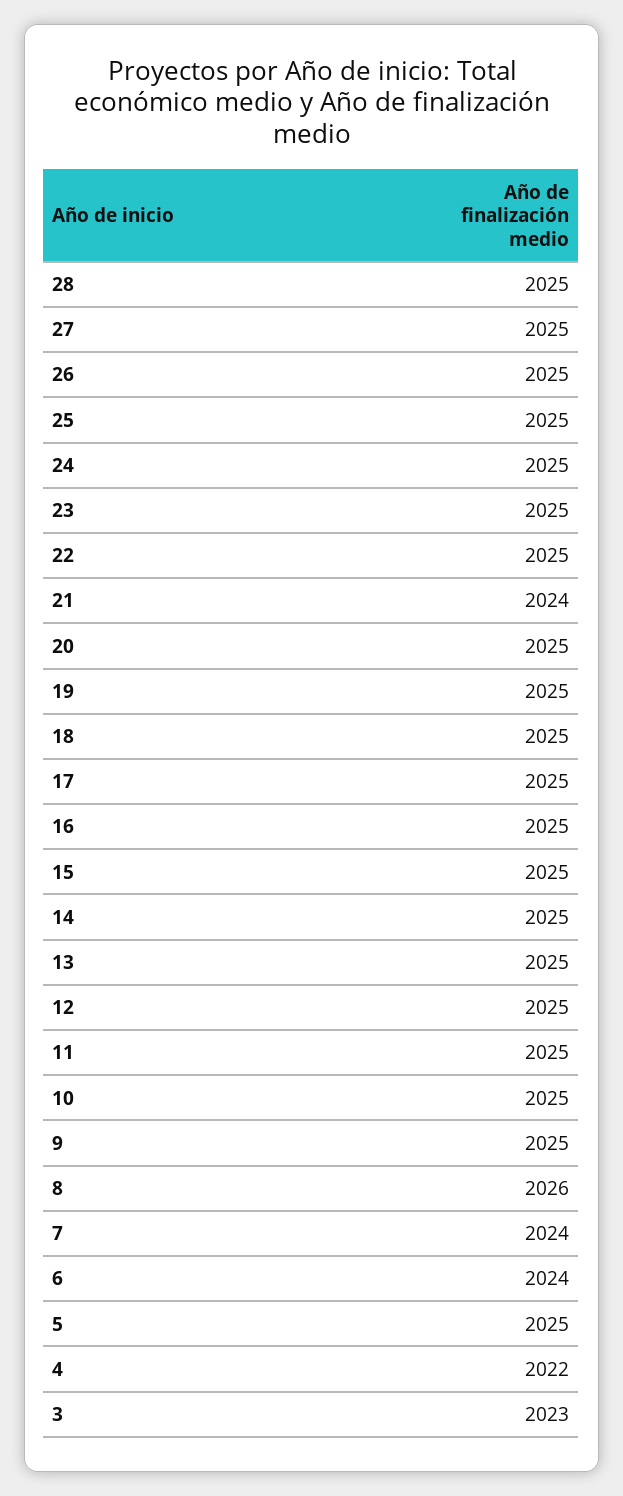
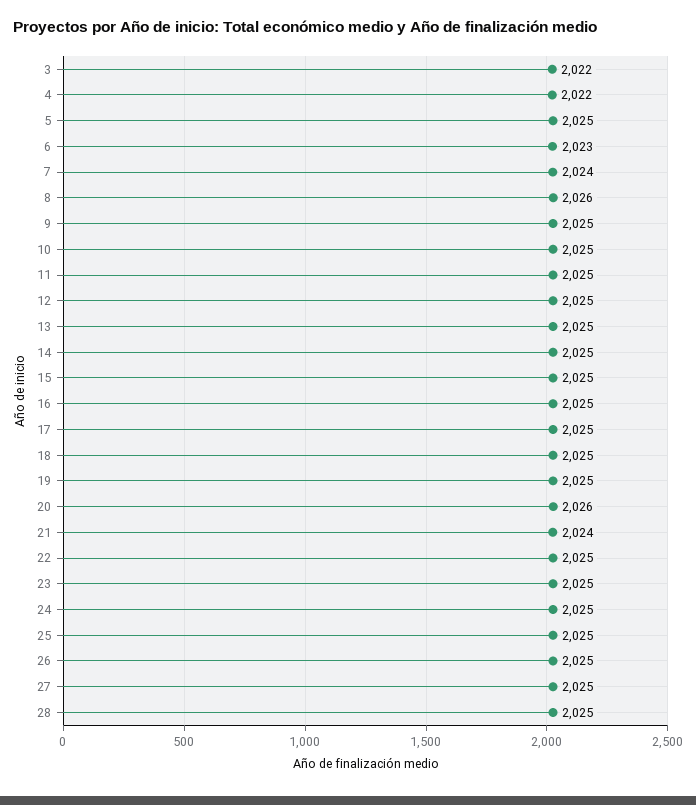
20: 2025 -> 2026
6: 2024 -> 2023
3: 2023 -> 2022

